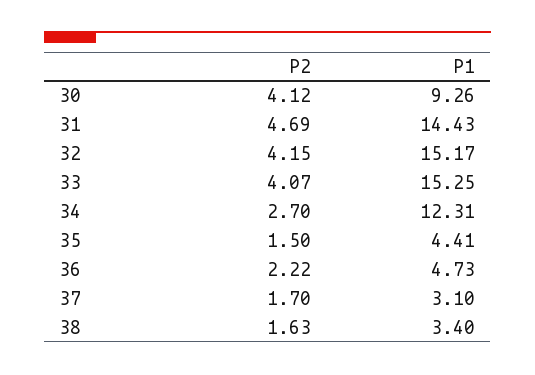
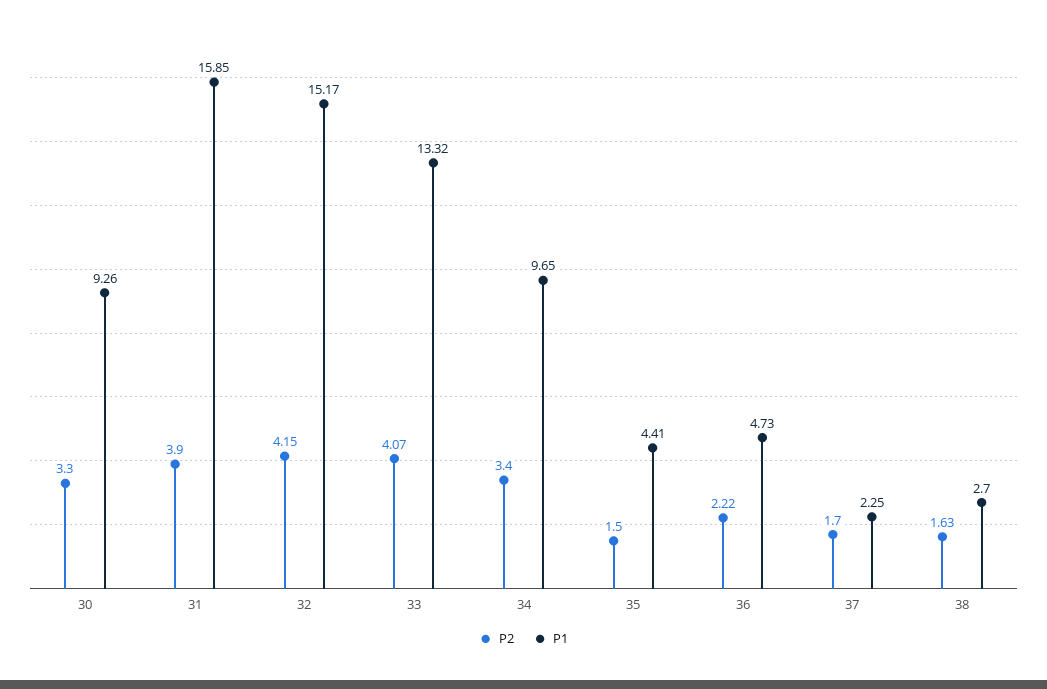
P2, 30: 4.12 -> 3.3
P2, 31: 4.69 -> 3.9
P1, 31: 14.43 -> 15.85
P1, 33: 15.25 -> 13.32
P2, 34: 2.7 -> 3.4
P1, 34: 12.31 -> 9.65
P1, 37: 3.1 -> 2.25
P1, 38: 3.4 -> 2.7

